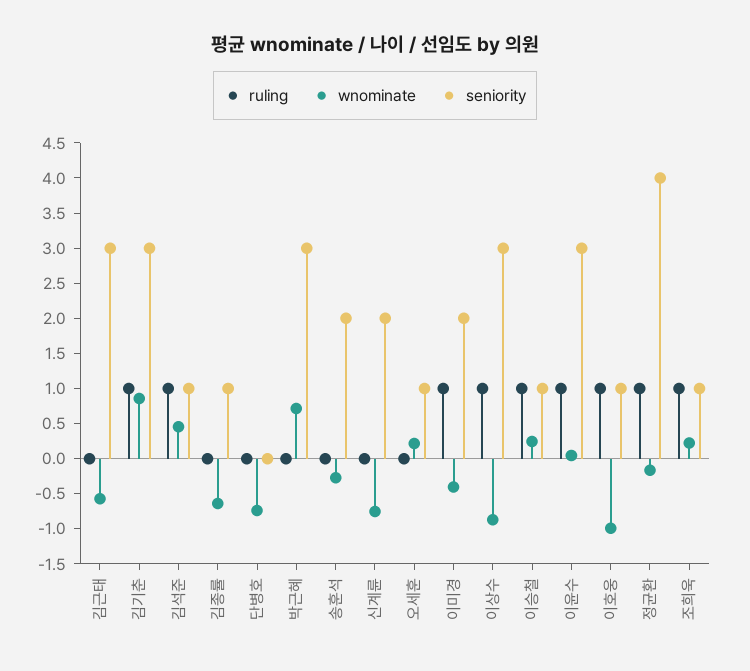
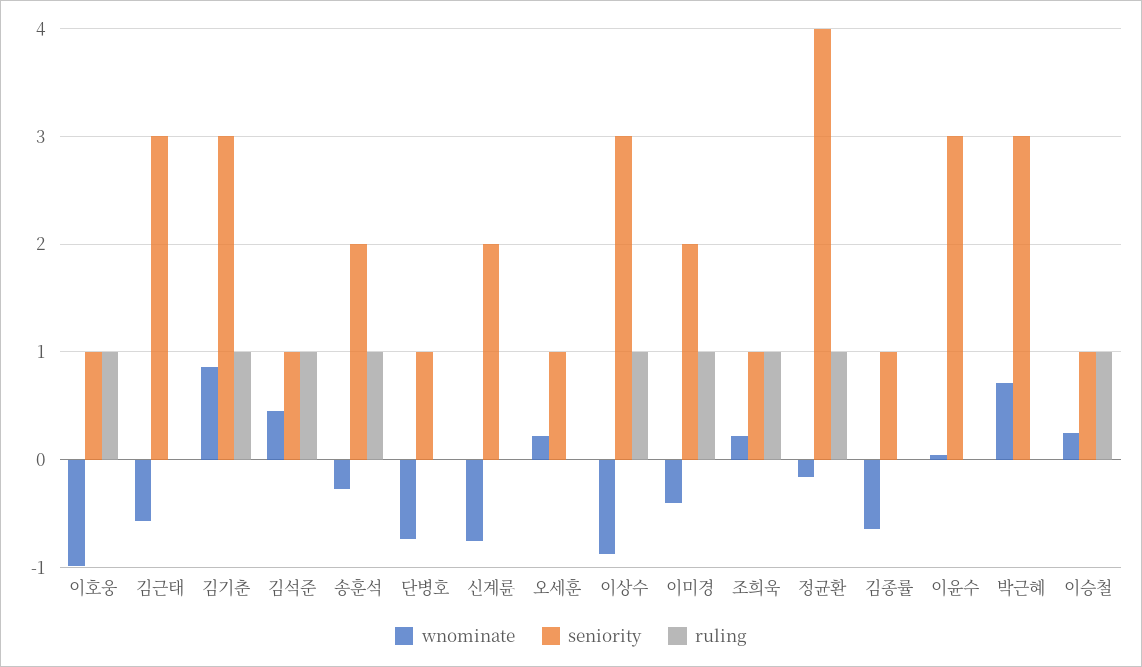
seniority, 단병호: 0 -> 1
ruling, 송훈석: 0 -> 1
ruling, 이윤수: 1 -> 0

